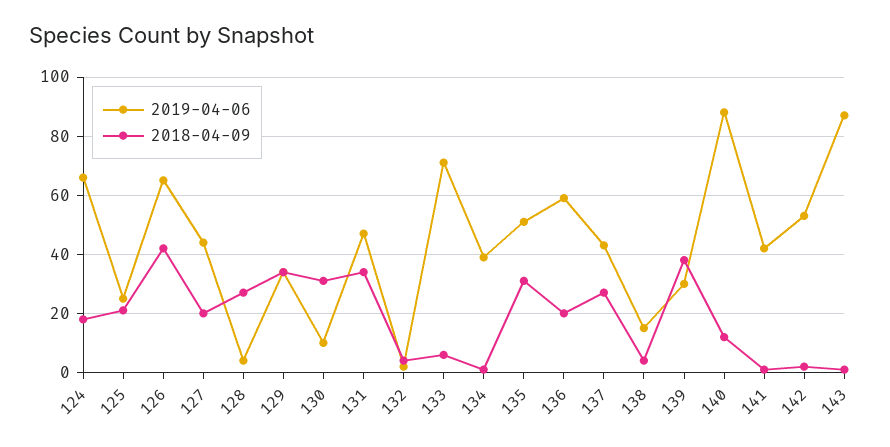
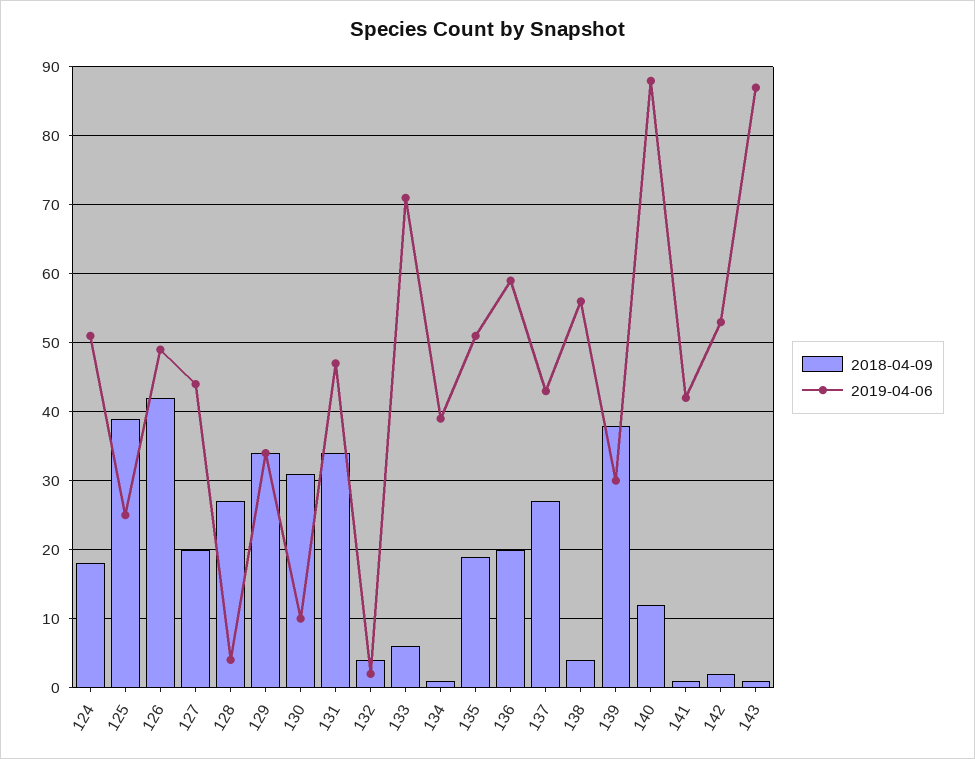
2019-04-06, 124: 65 -> 51
2018-04-09, 125: 20 -> 39
2019-04-06, 126: 65 -> 49
2018-04-09, 135: 30 -> 19
2019-04-06, 138: 15 -> 56

